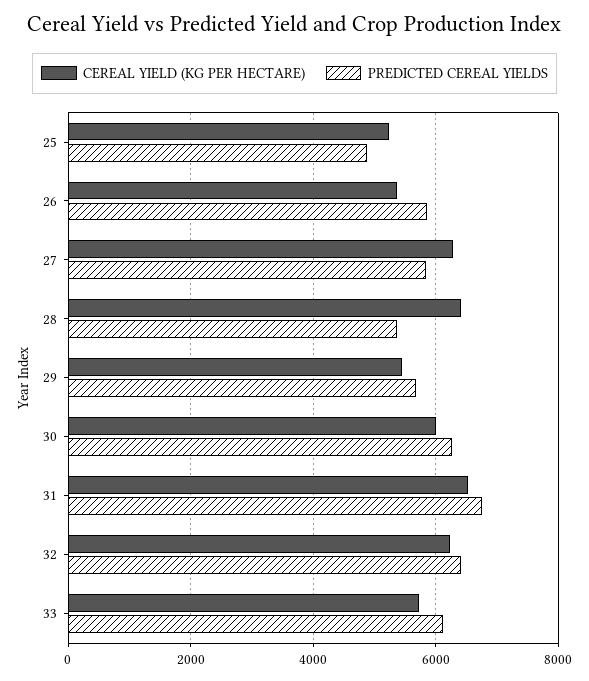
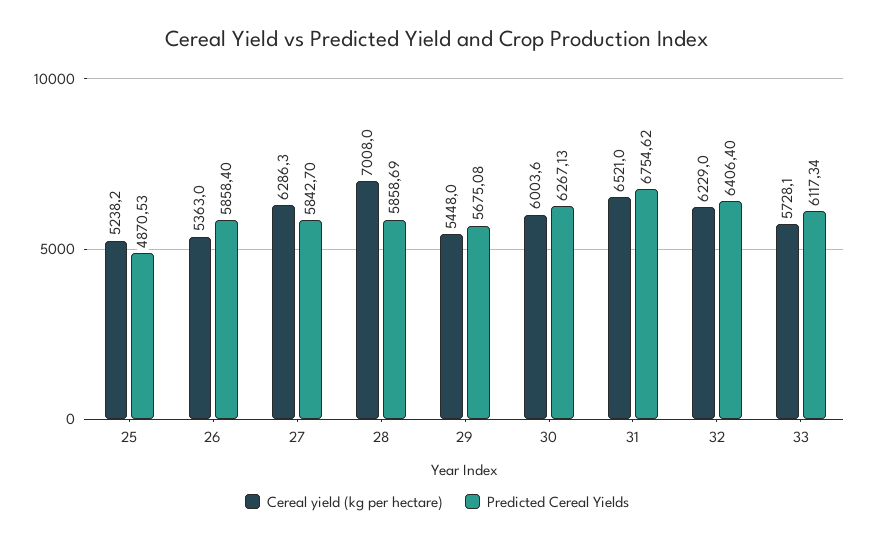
CEREAL YIELD (KG PER HECTARE), 28: 6400 -> 7008
PREDICTED CEREAL YIELDS, 28: 5400 -> 5858.69

